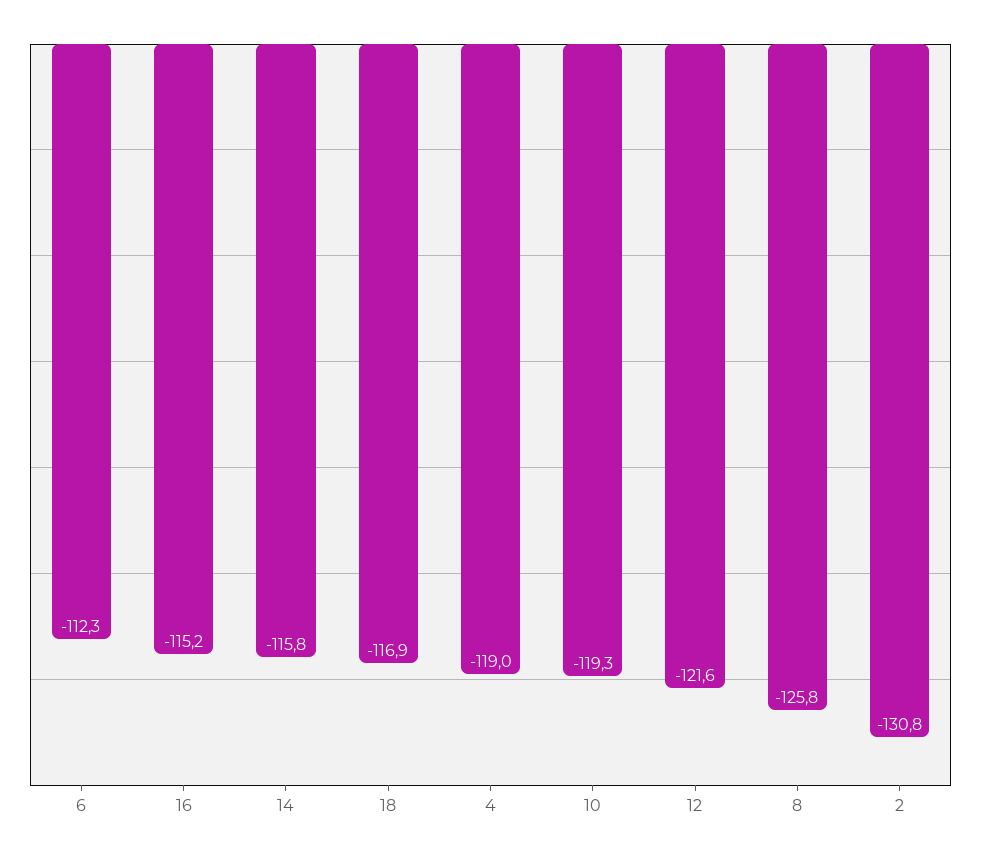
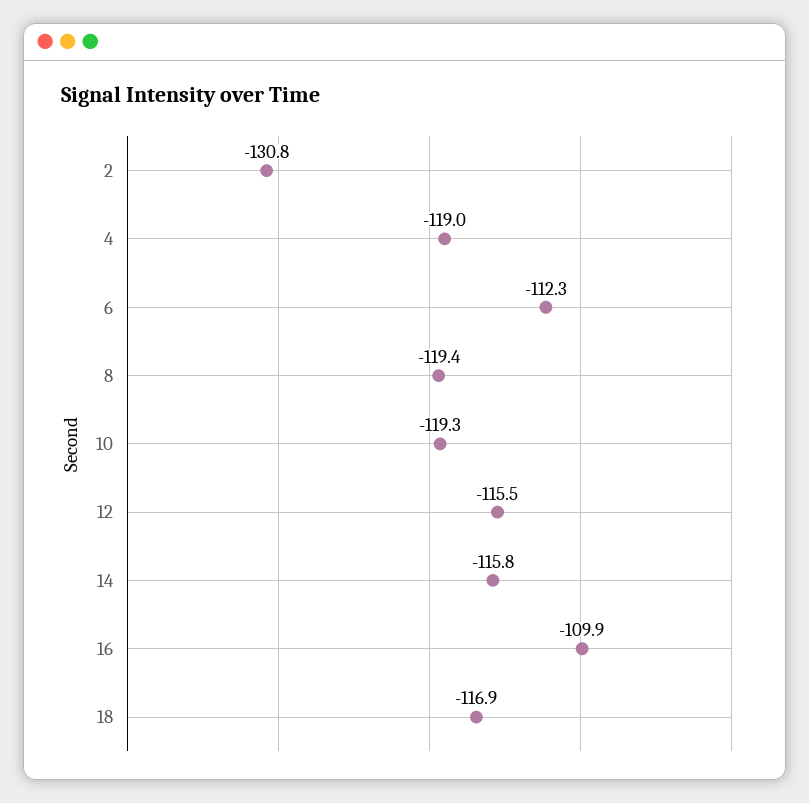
16: -115.2 -> -109.9
12: -121.6 -> -115.5
8: -125.8 -> -119.4

